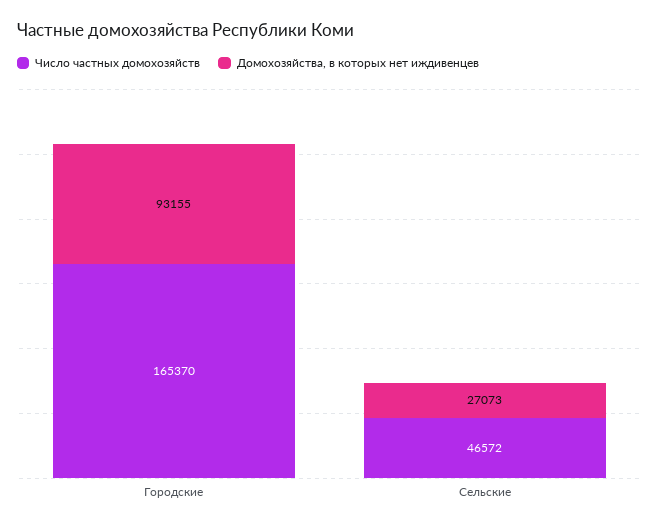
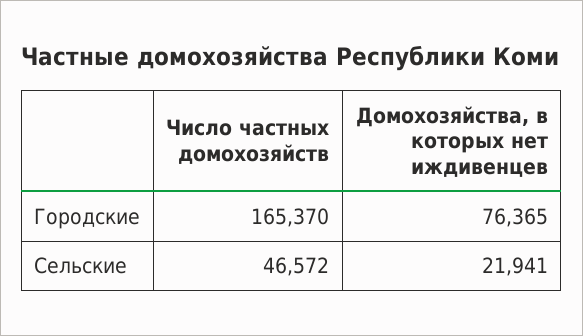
Домохозяйства, в которых нет иждивенцев, Городские: 93155 -> 76365
Домохозяйства, в которых нет иждивенцев, Сельские: 27073 -> 21941

